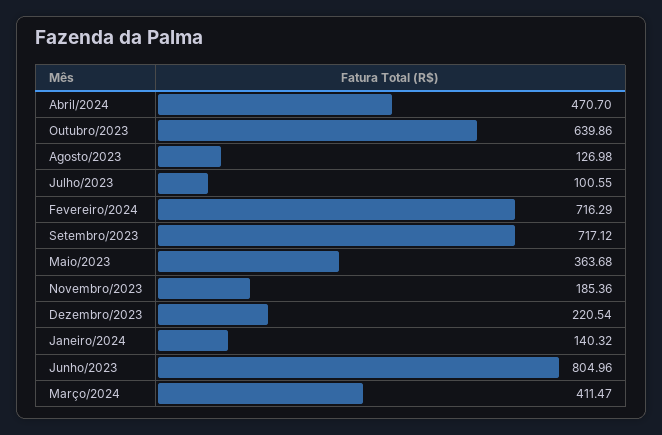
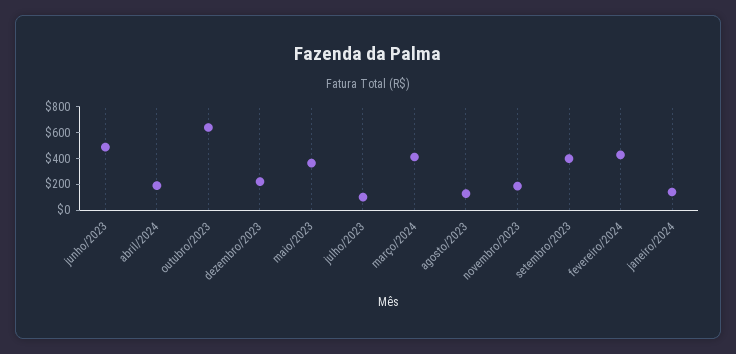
Abril/2024: 470.7 -> 200
Fevereiro/2024: 716.29 -> 400
Setembro/2023: 717.12 -> 400
Junho/2023: 804.96 -> 500

